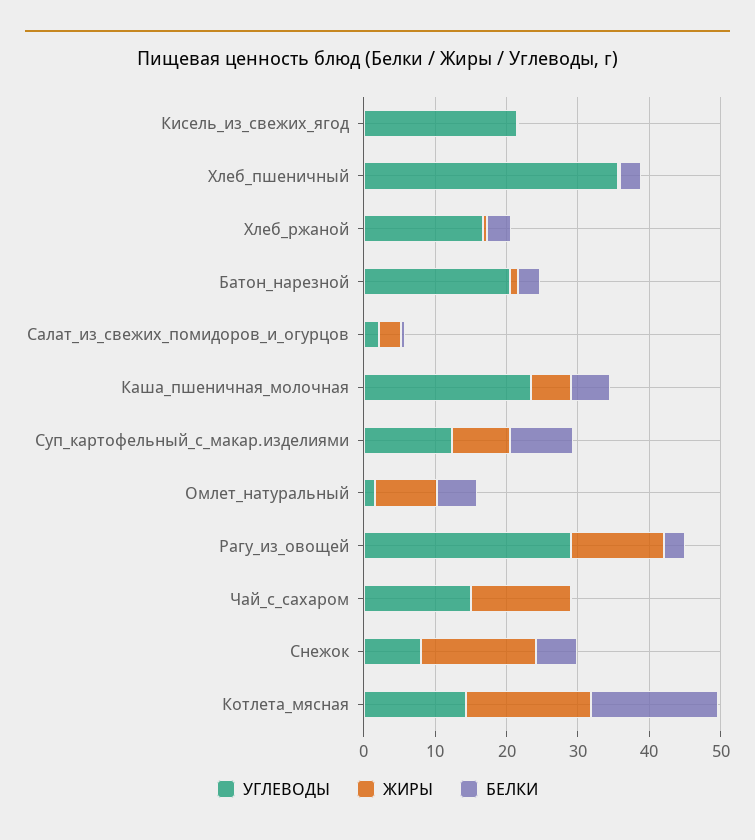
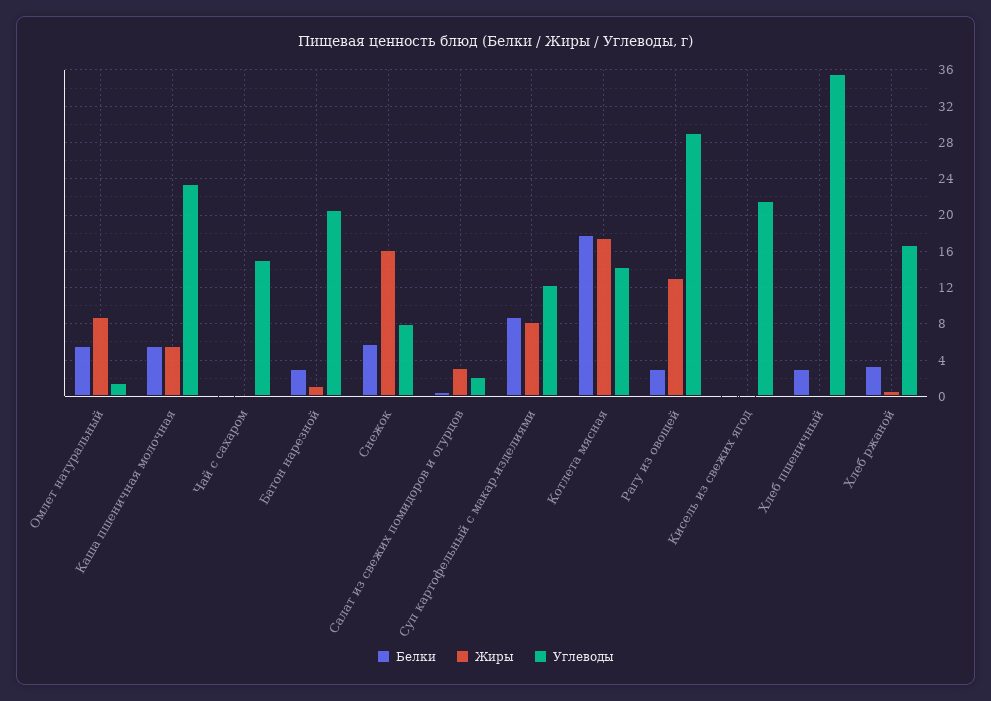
ЖИРЫ, Чай_с_сахаром: 14 -> 0

